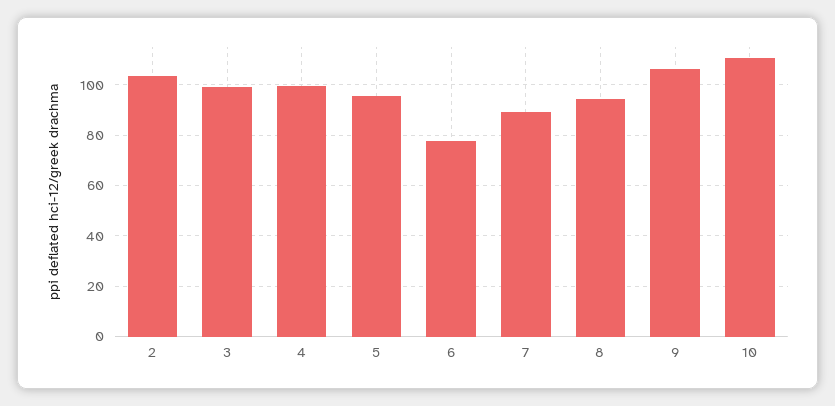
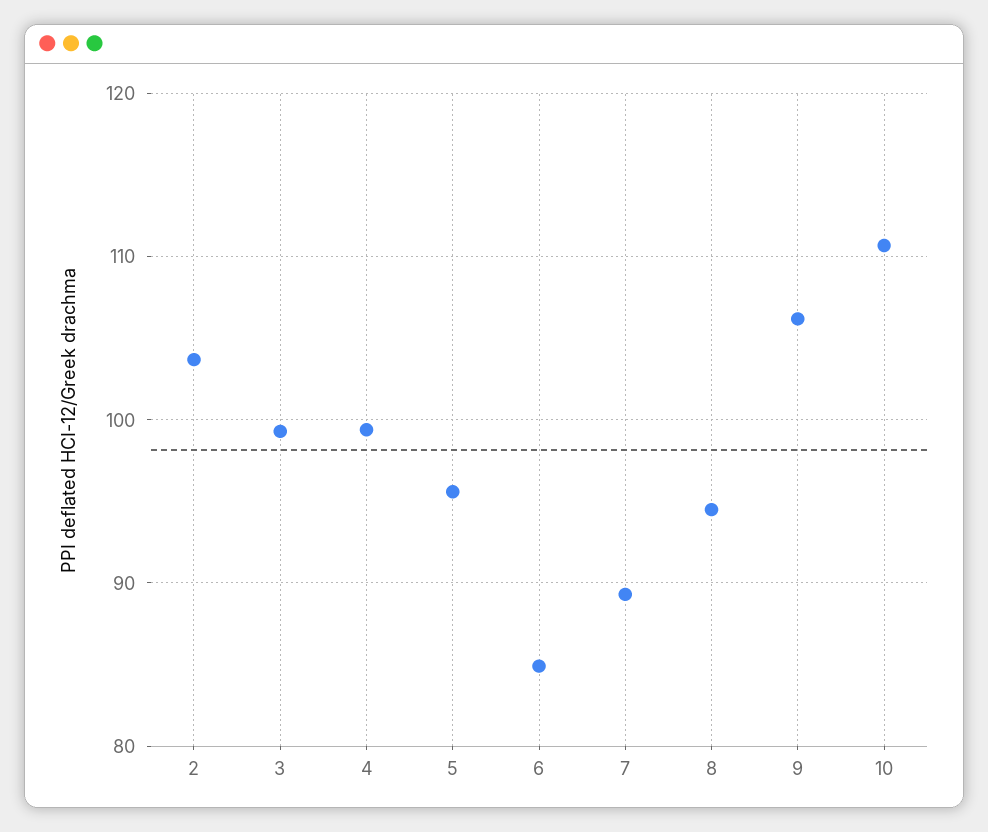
6: 77.5 -> 85

